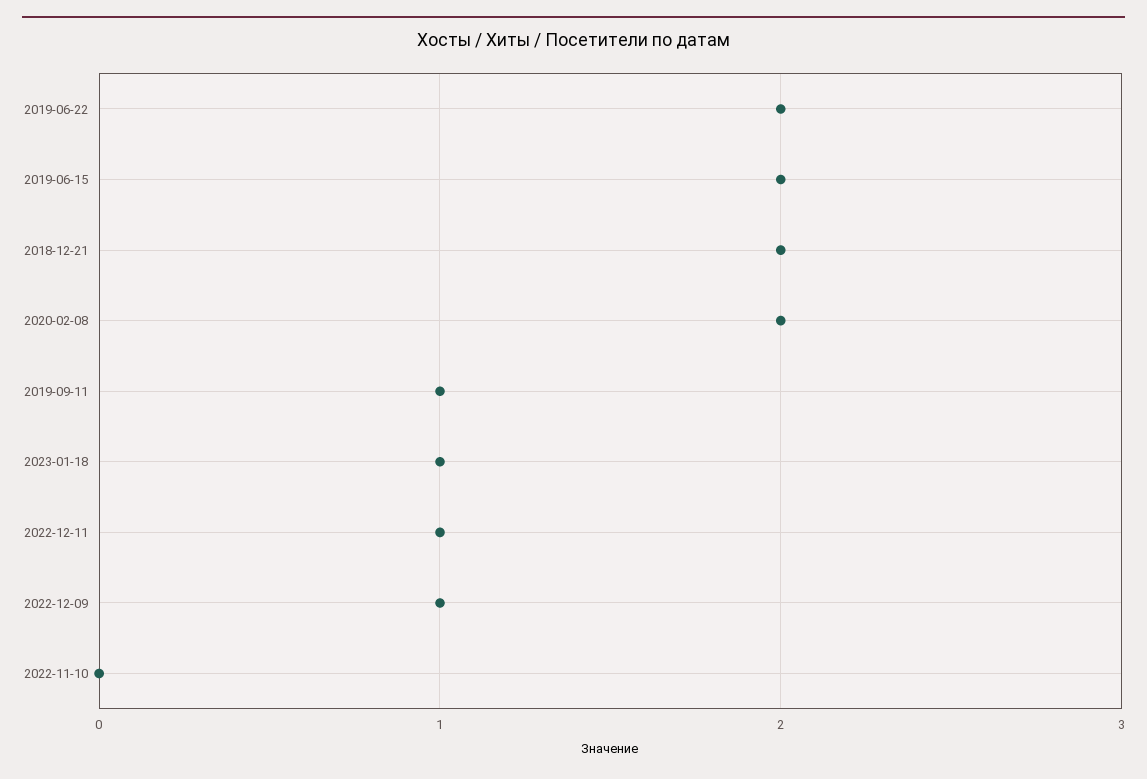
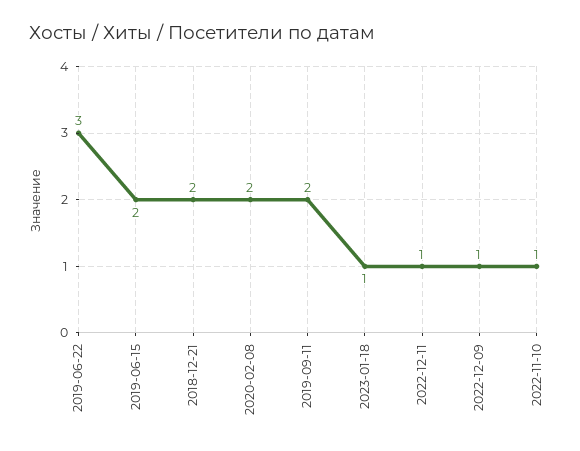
2019-06-22: 2 -> 3
2019-09-11: 1 -> 2
2022-11-10: 0 -> 1

